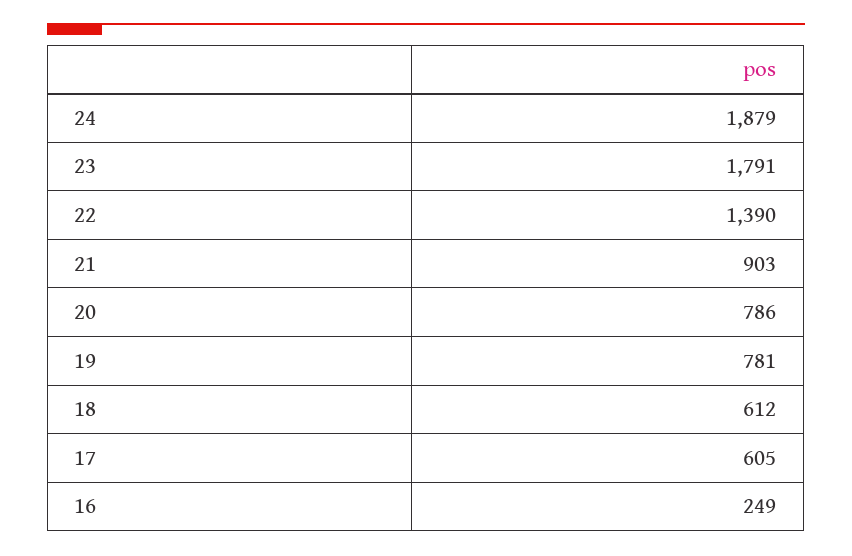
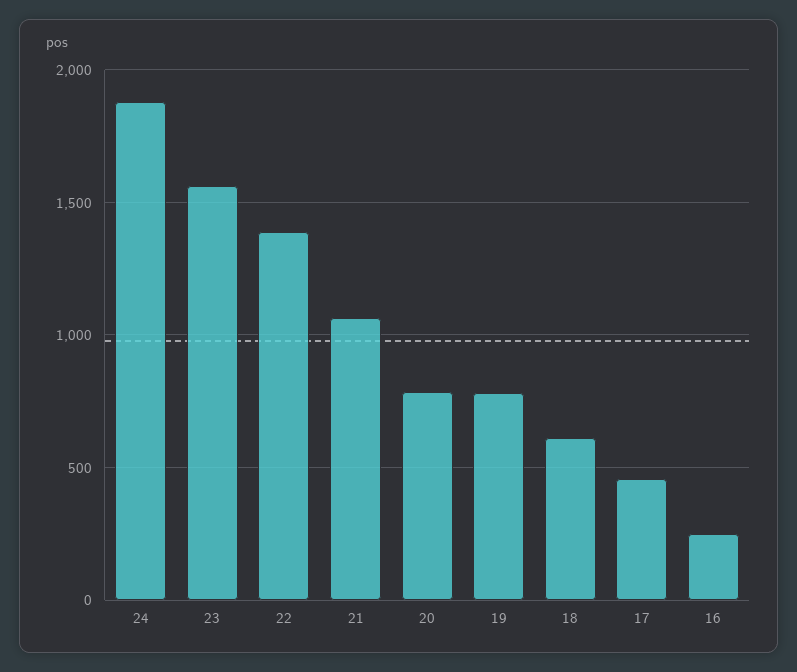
23: 1791 -> 1550
21: 903 -> 1050
17: 605 -> 450

